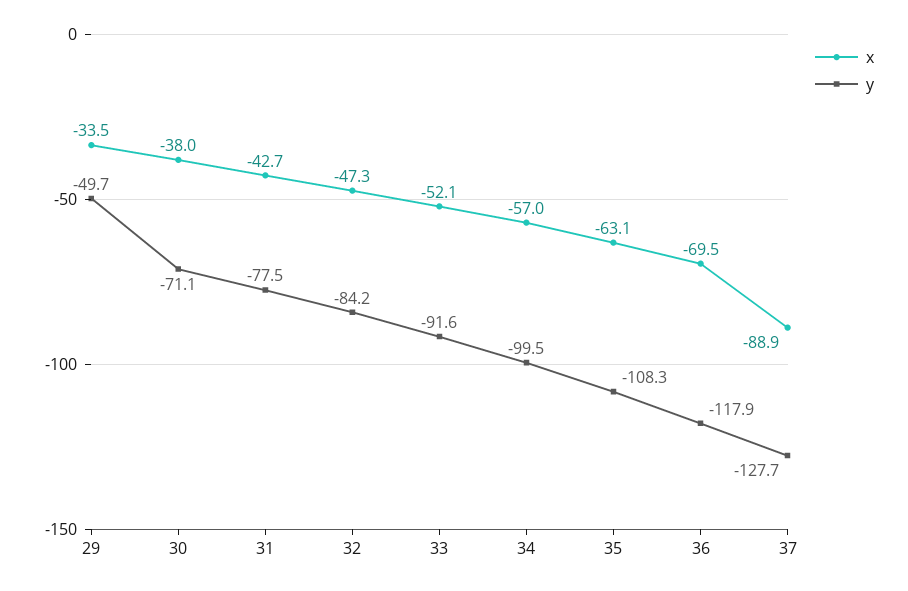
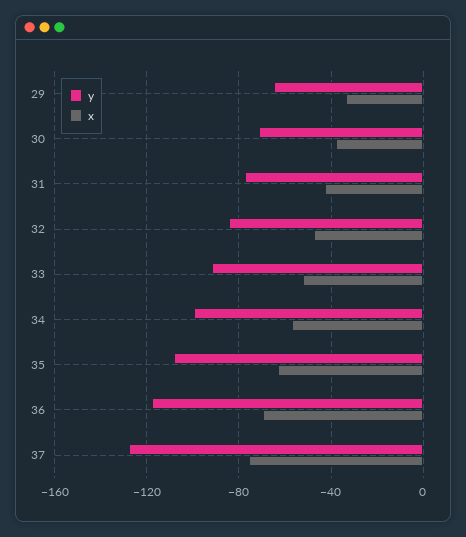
y, 29: -49.7 -> -65
x, 37: -88.9 -> -75

